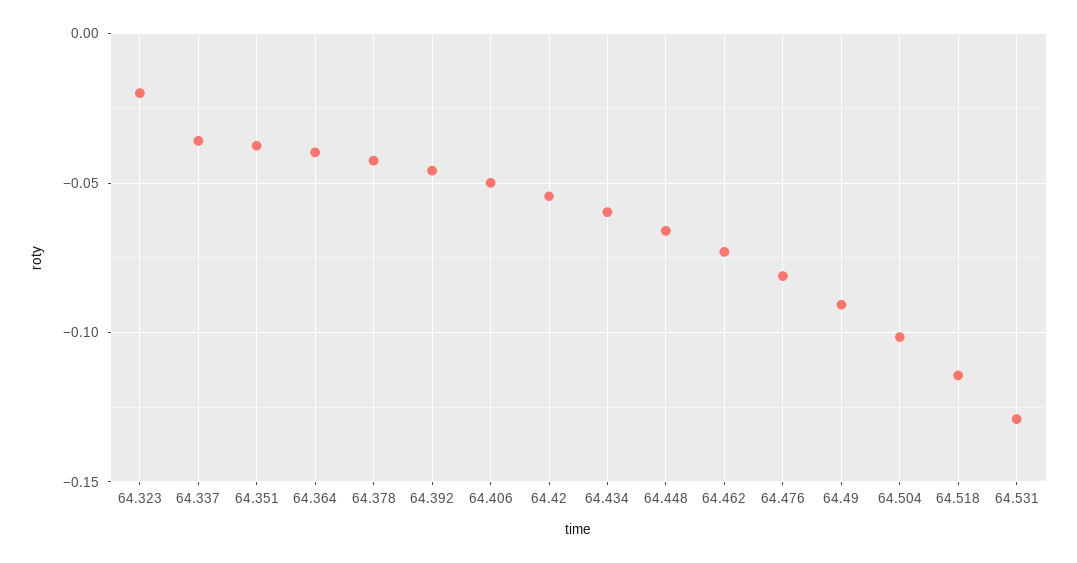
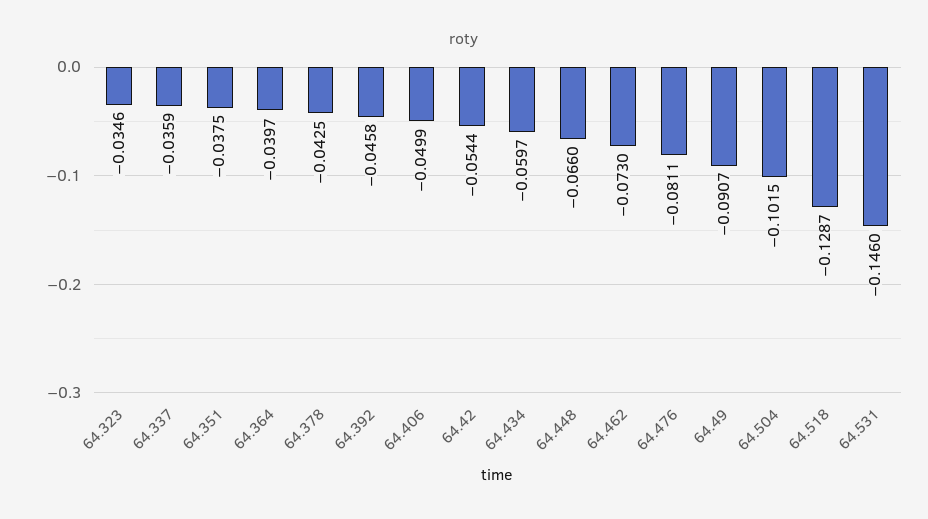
64.323: -0.02 -> -0.0346
64.518: -0.115 -> -0.1287
64.531: -0.13 -> -0.146

